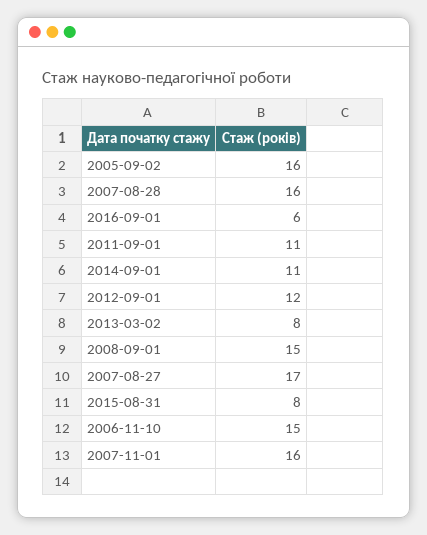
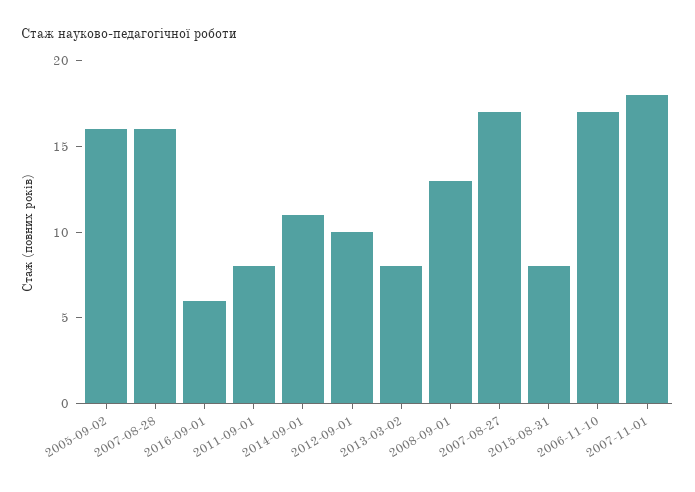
2011-09-01: 11 -> 8
2012-09-01: 12 -> 10
2008-09-01: 15 -> 13
2006-11-10: 15 -> 17
2007-11-01: 16 -> 18

